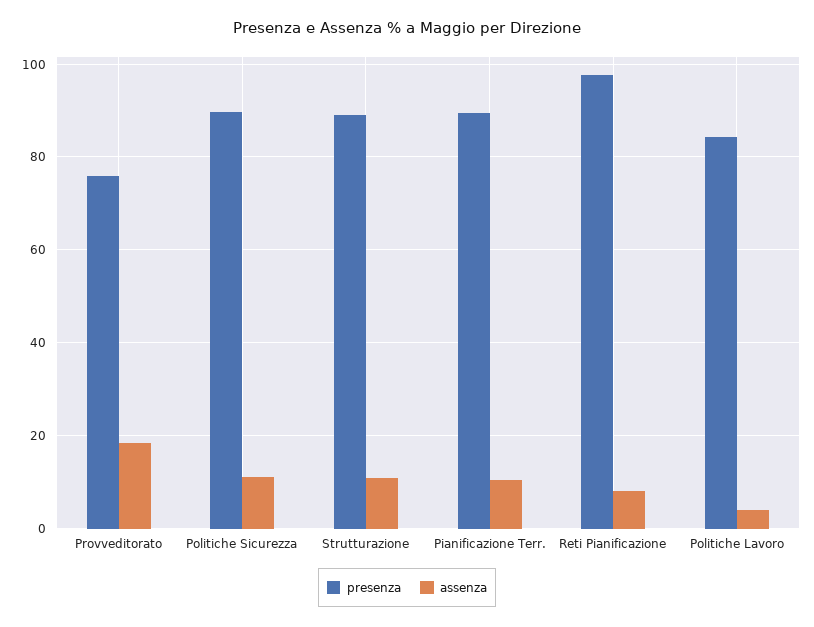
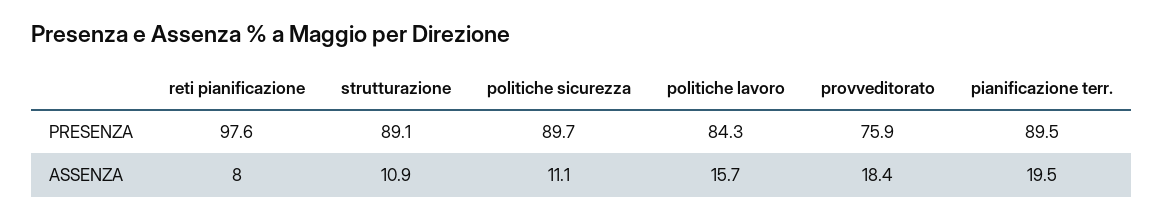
assenza, Pianificazione Terr.: 10 -> 19.5
assenza, Politiche Lavoro: 4 -> 15.7

